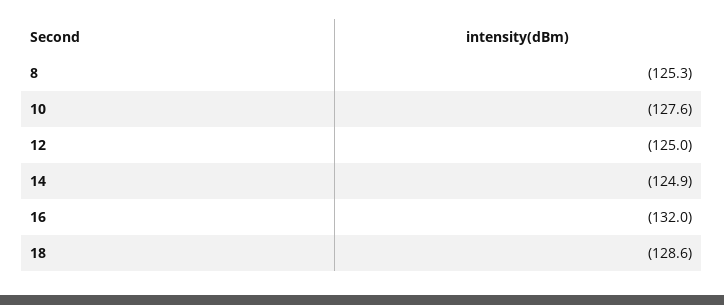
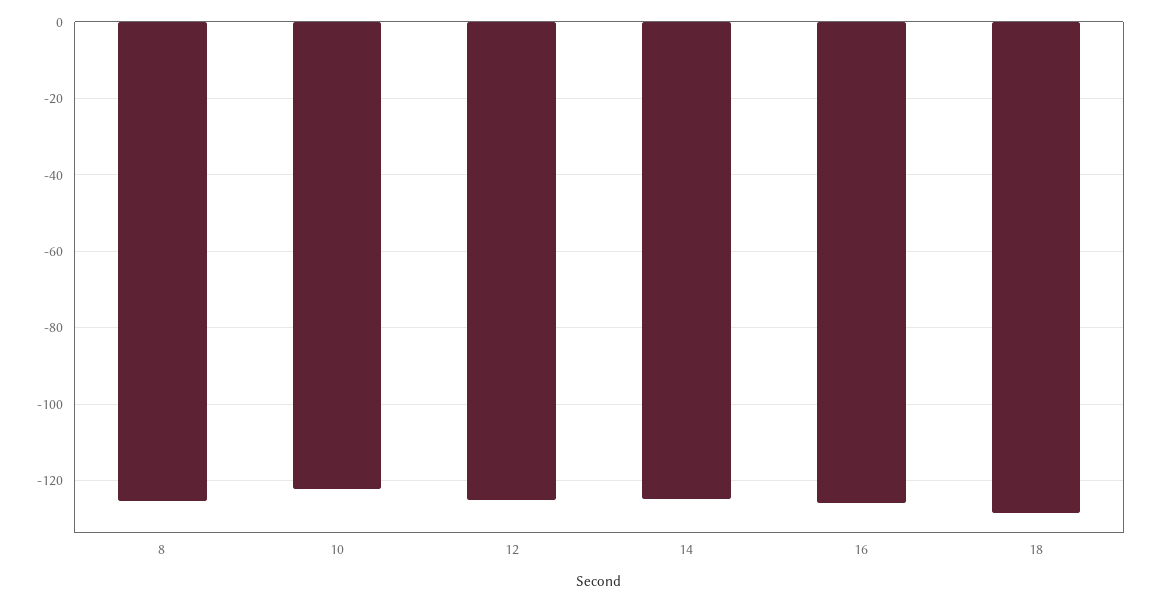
10: -127.6 -> -122
16: -132 -> -126

